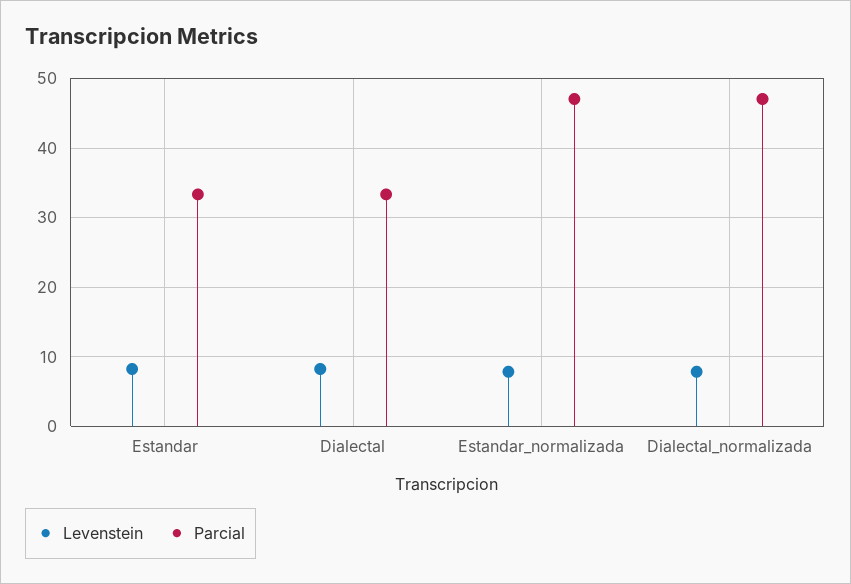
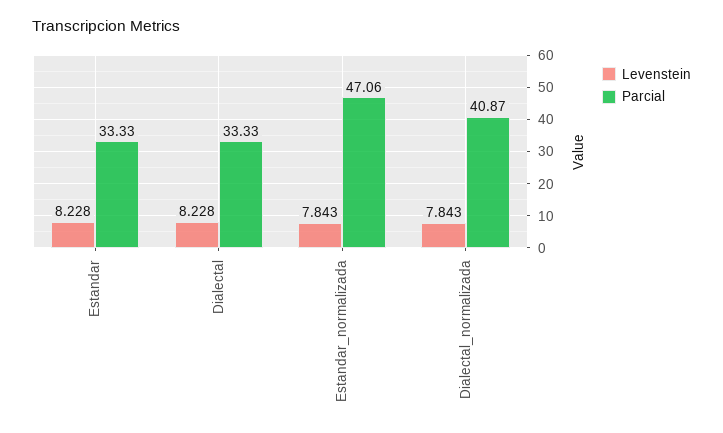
Parcial, Dialectal_normalizada: 47 -> 40.87

